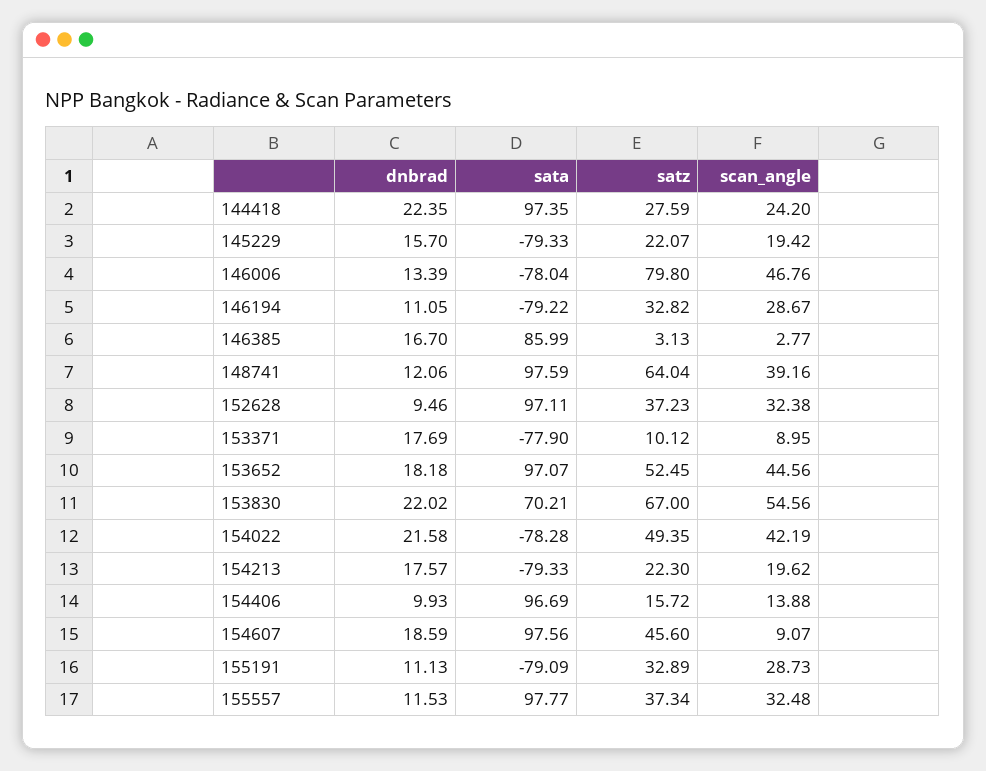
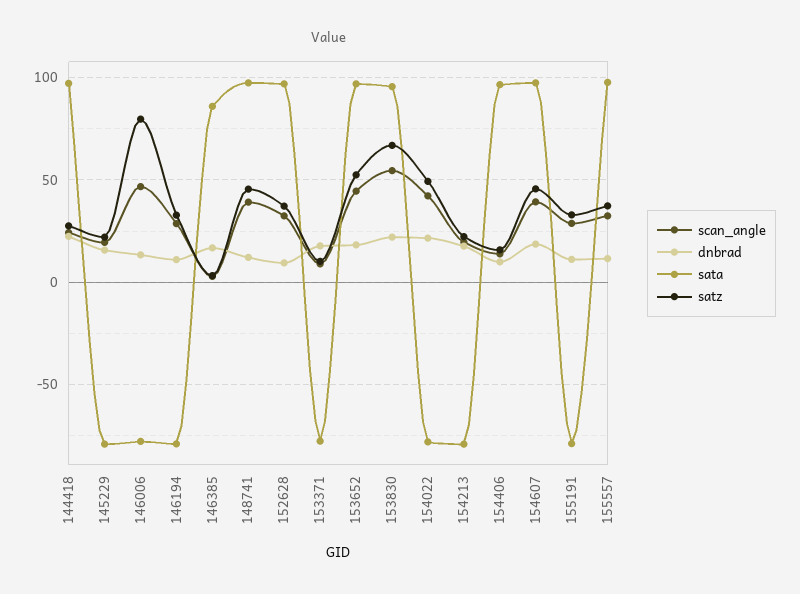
satz, 148741: 64.04 -> 45
sata, 153830: 70.21 -> 95
scan_angle, 154607: 9.07 -> 40

